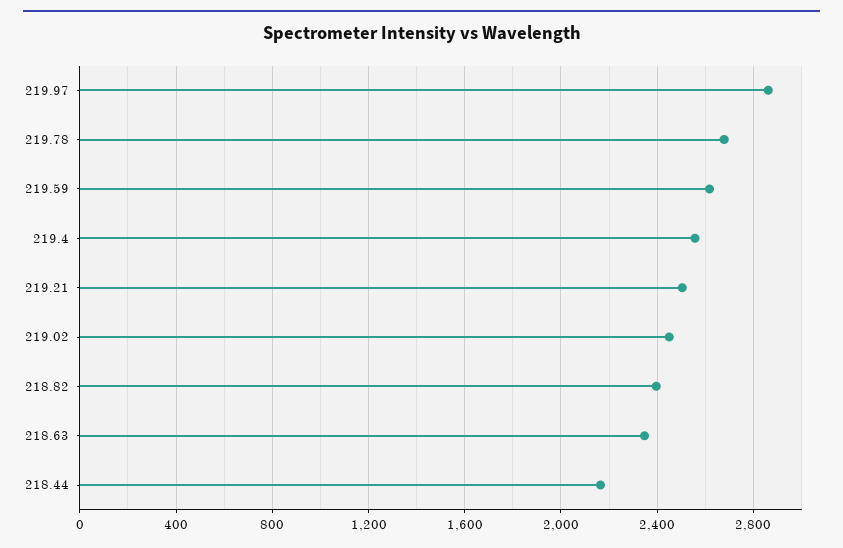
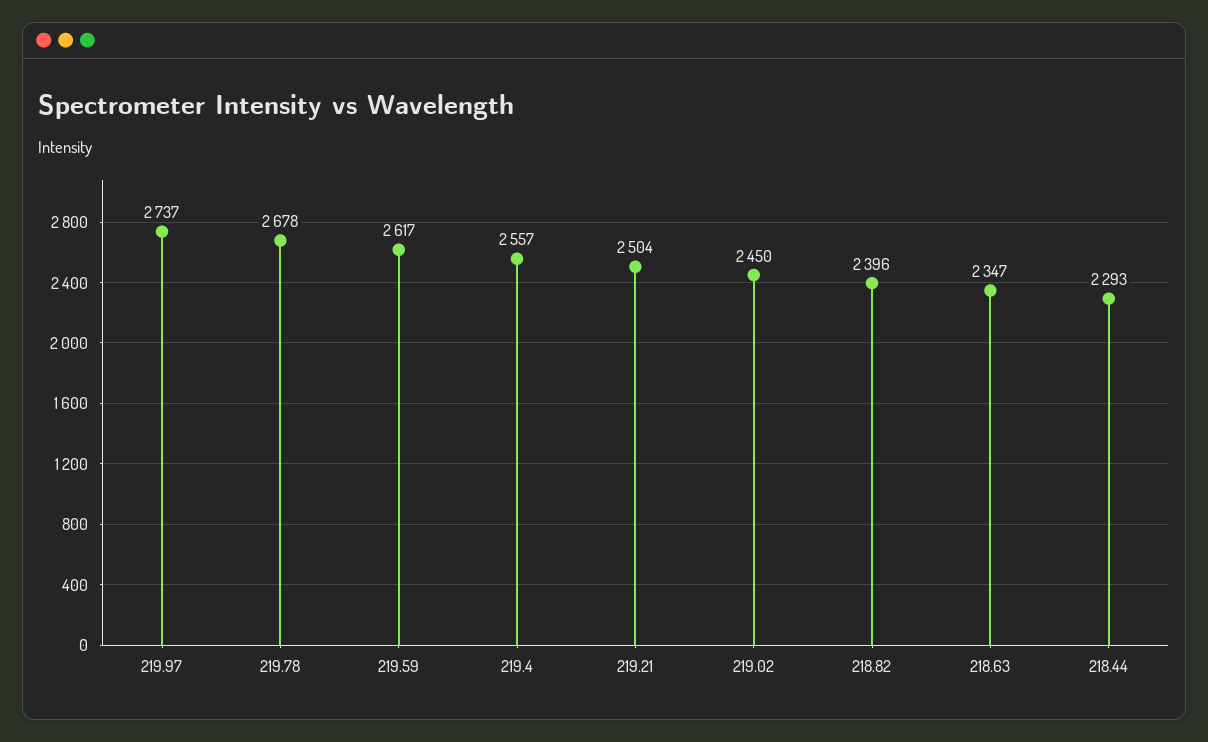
219.97: 2850 -> 2737
218.44: 2150 -> 2293

